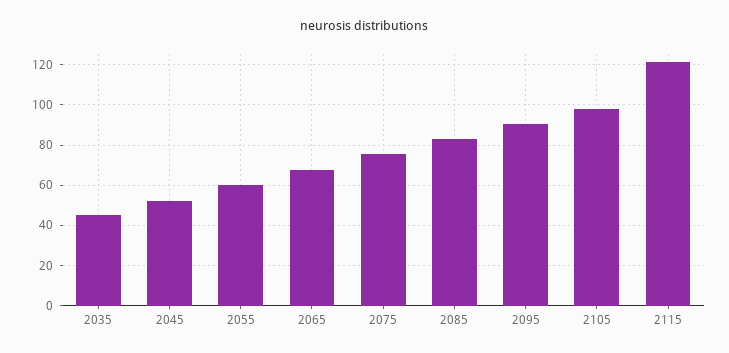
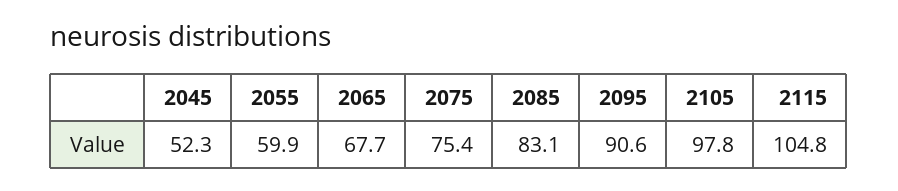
2035: 45 -> none
2115: 120 -> 104.8

